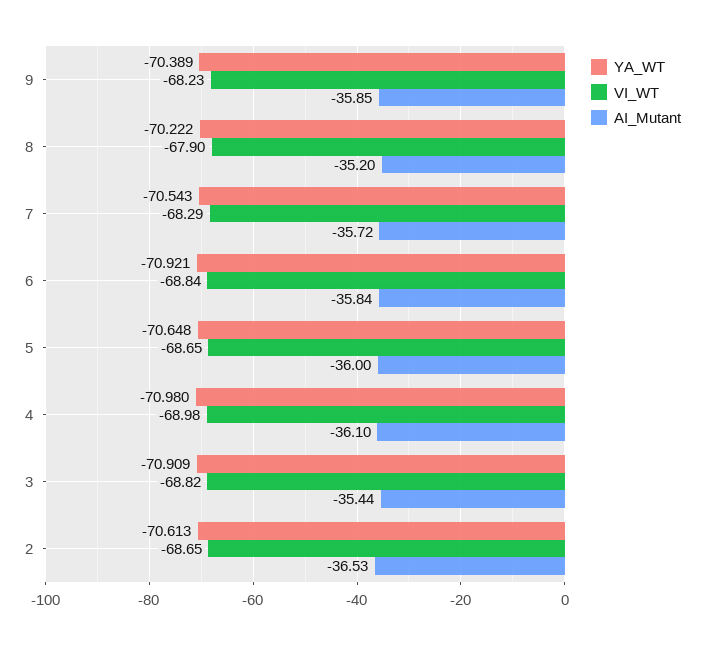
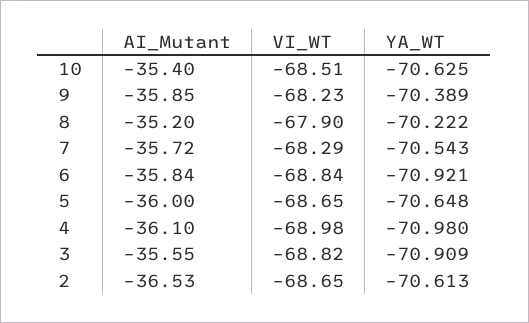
AI_Mutant, 3: -35.44 -> -35.55
AI_Mutant, 10: none -> -35.4
VI_WT, 10: none -> -68.51
YA_WT, 10: none -> -70.625

